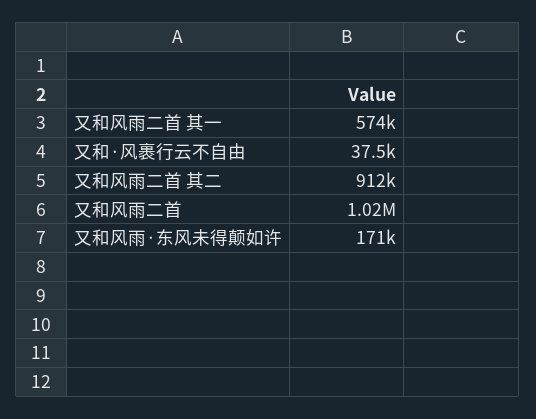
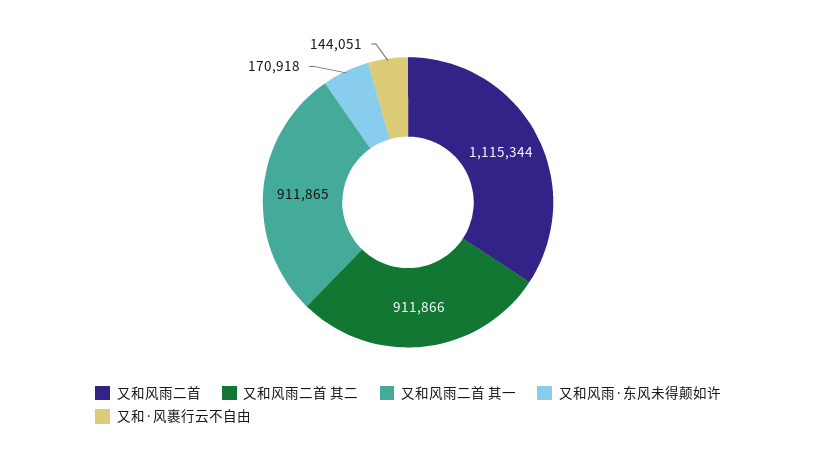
又和风雨二首 其一: 574000 -> 911865
又和·风裹行云不自由: 37500 -> 144051
又和风雨二首: 1020000 -> 1115344

